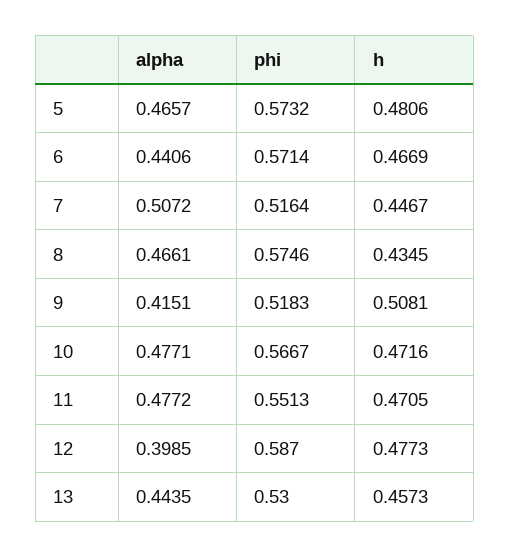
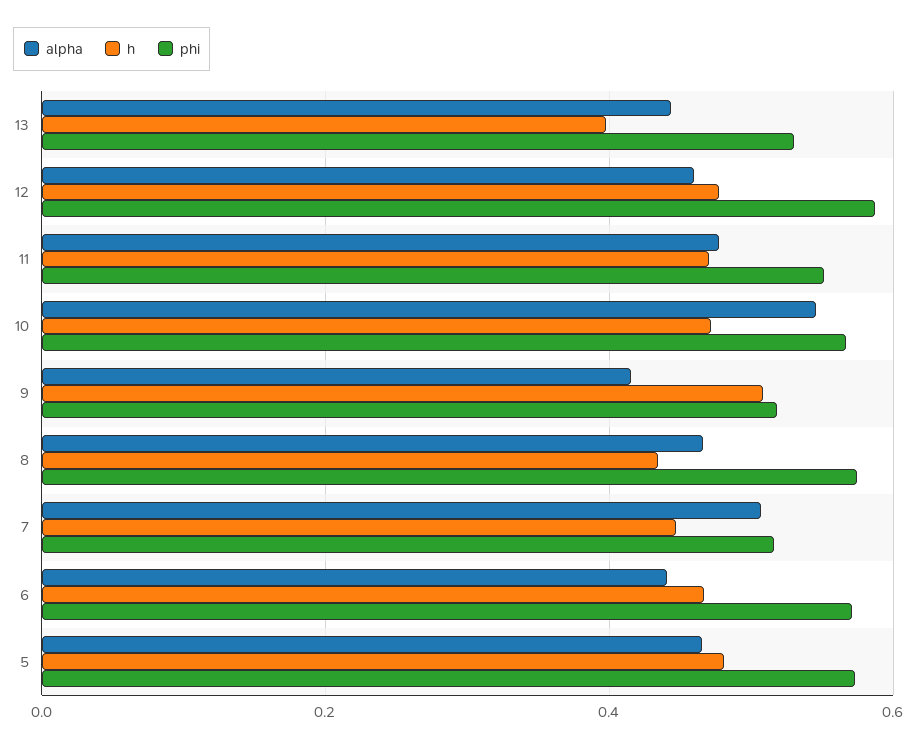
alpha, 10: 0.4771 -> 0.54
alpha, 12: 0.3985 -> 0.46
h, 13: 0.4573 -> 0.4

